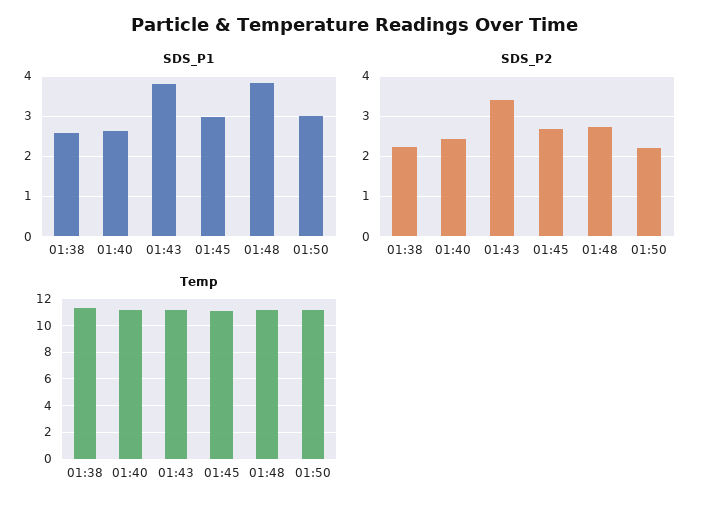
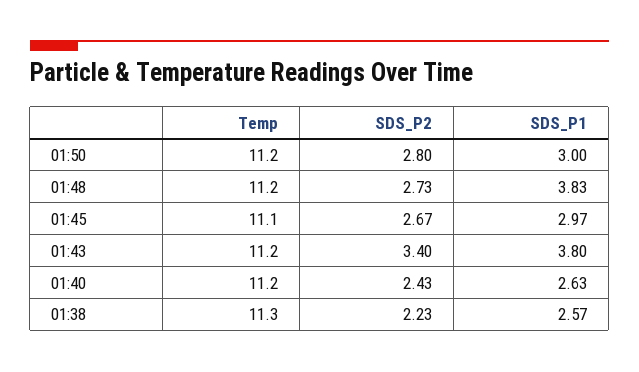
SDS_P2, 01:50: 2.2 -> 2.8

